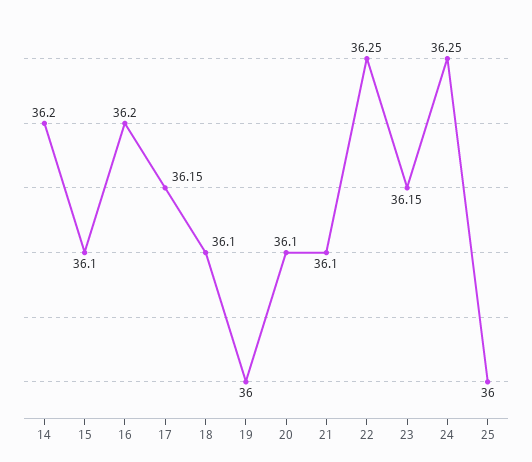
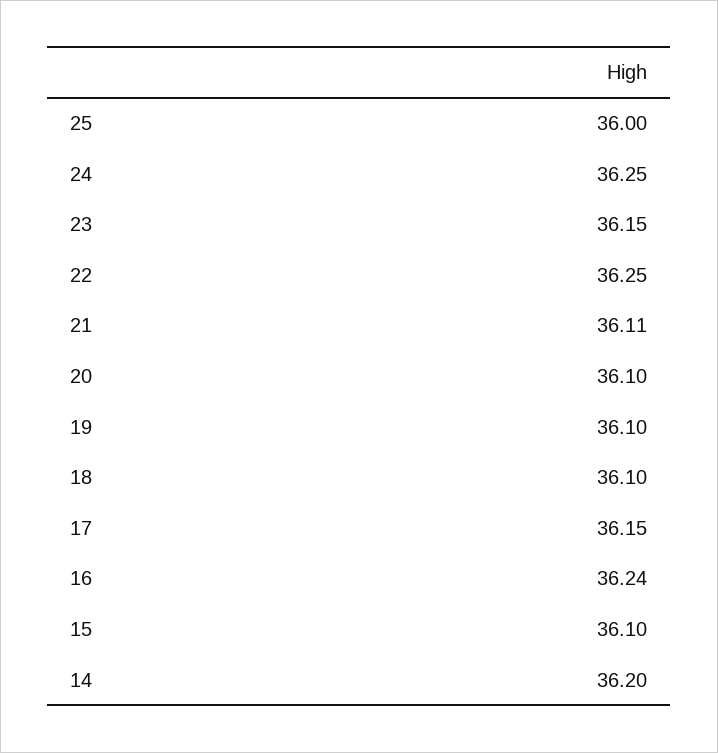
16: 36.2 -> 36.24
19: 36 -> 36.1
21: 36.1 -> 36.11

